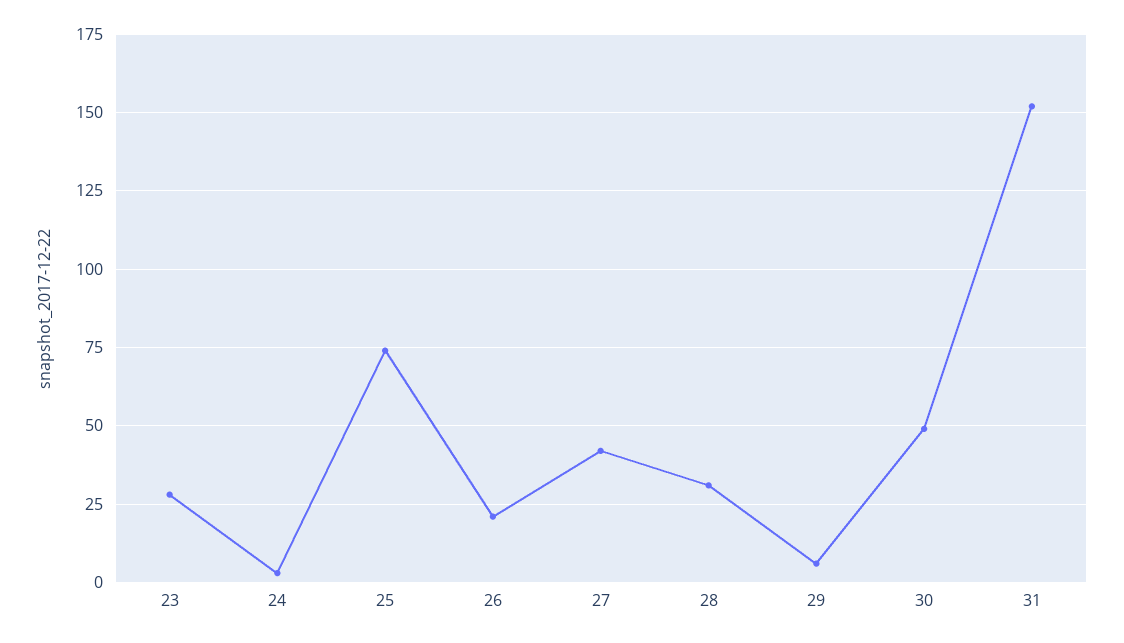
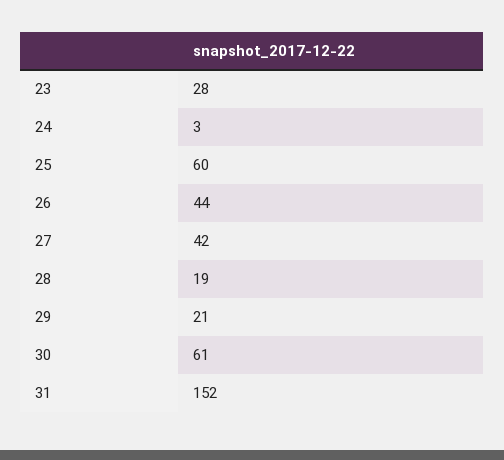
25: 75 -> 60
26: 20 -> 44
28: 30 -> 19
29: 5 -> 21
30: 50 -> 61

